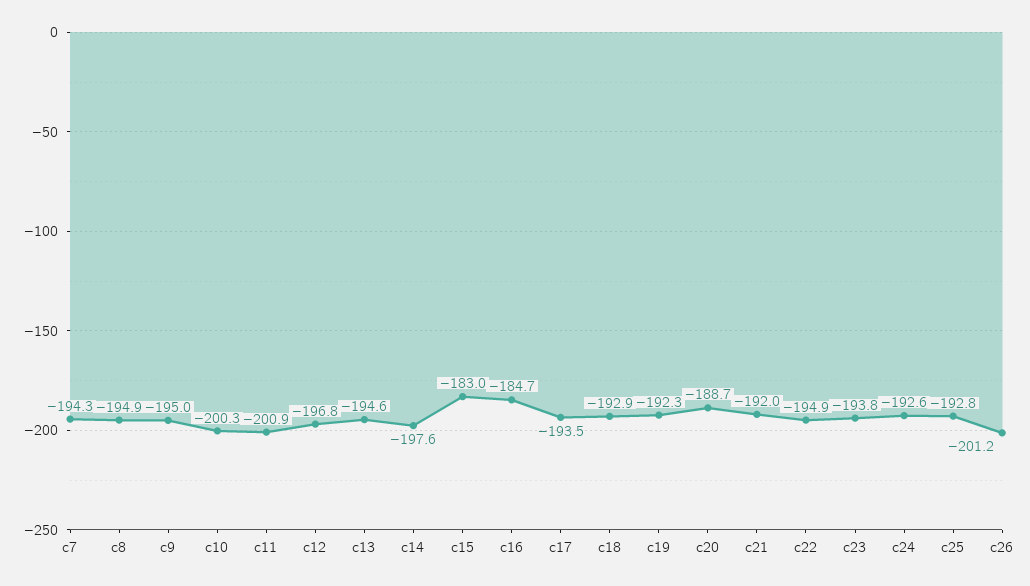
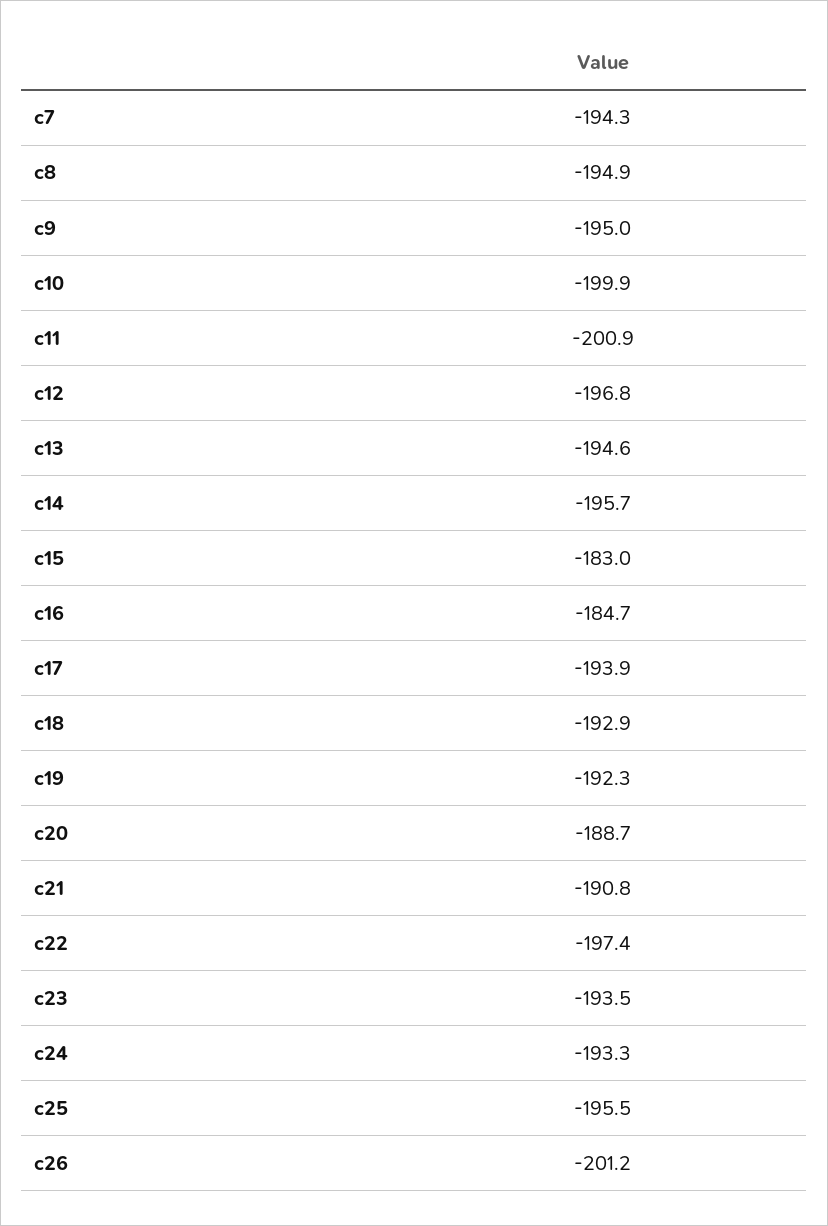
c10: -200.3 -> -199.9
c14: -197.6 -> -195.7
c17: -193.5 -> -193.9
c21: -192 -> -190.8
c22: -194.9 -> -197.4
c23: -193.8 -> -193.5
c24: -192.6 -> -193.3
c25: -192.8 -> -195.5

